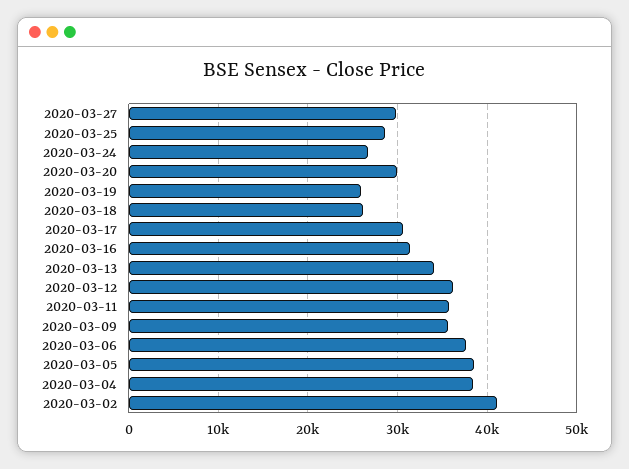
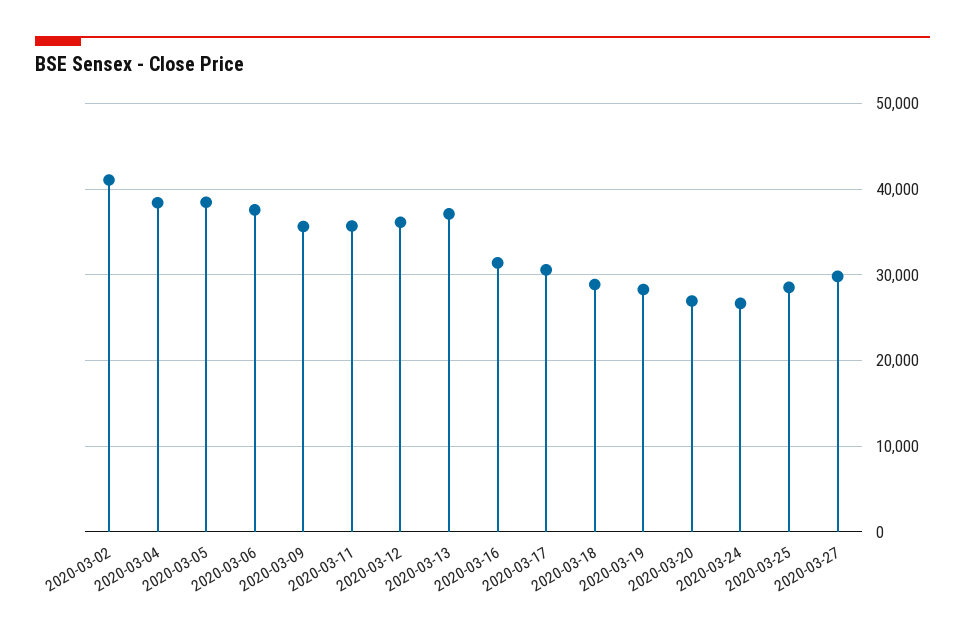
2020-03-20: 30000 -> 27000
2020-03-19: 26000 -> 28000
2020-03-18: 26000 -> 29000
2020-03-13: 34000 -> 37000

